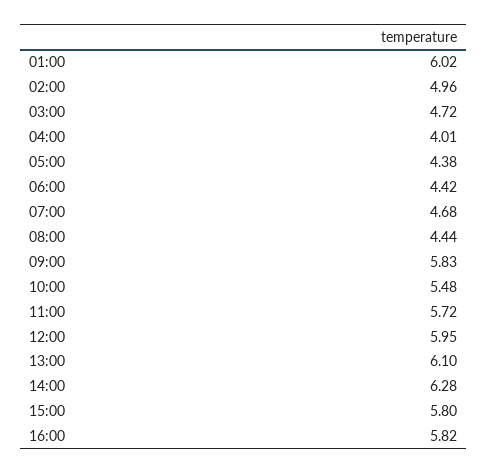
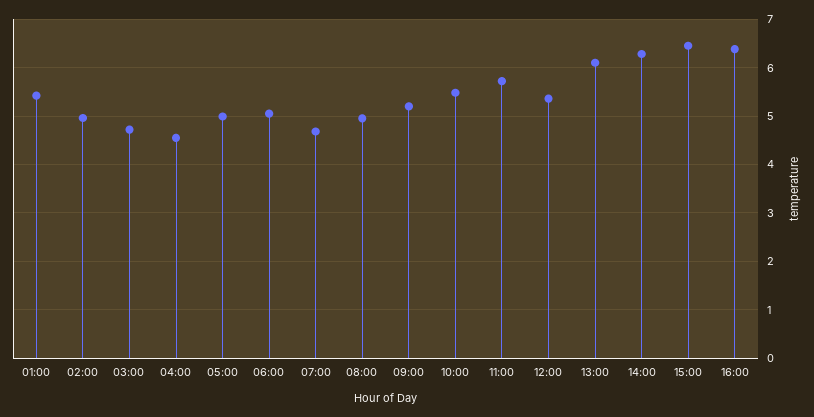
01:00: 6.02 -> 5.4
04:00: 4.01 -> 4.6
05:00: 4.38 -> 5
06:00: 4.42 -> 5
08:00: 4.44 -> 5
09:00: 5.83 -> 5.2
12:00: 5.95 -> 5.4
15:00: 5.8 -> 6.4
16:00: 5.82 -> 6.4

